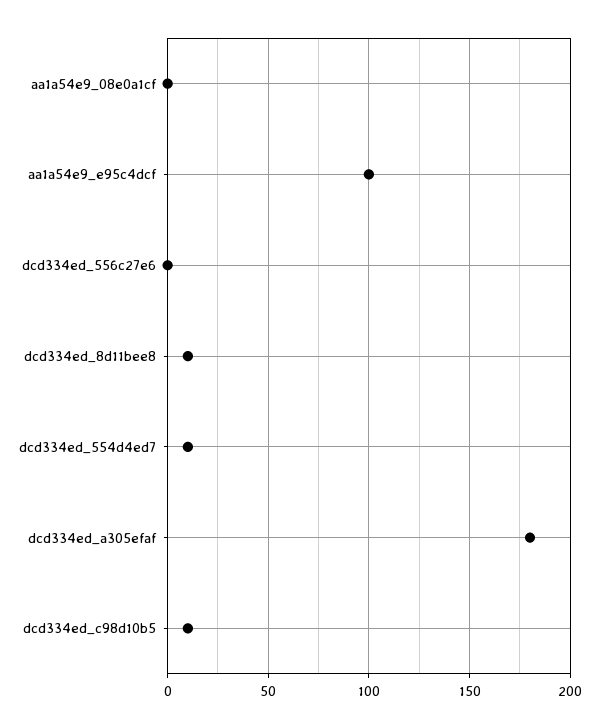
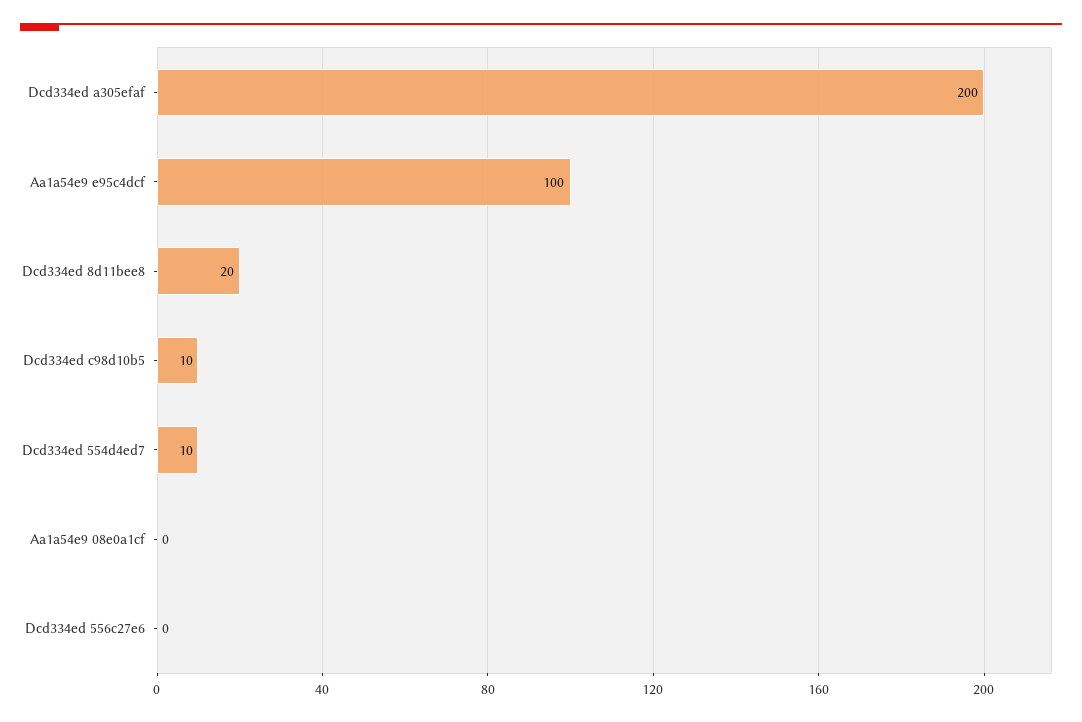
dcd334ed_8d11bee8: 10 -> 20
dcd334ed_a305efaf: 180 -> 200

